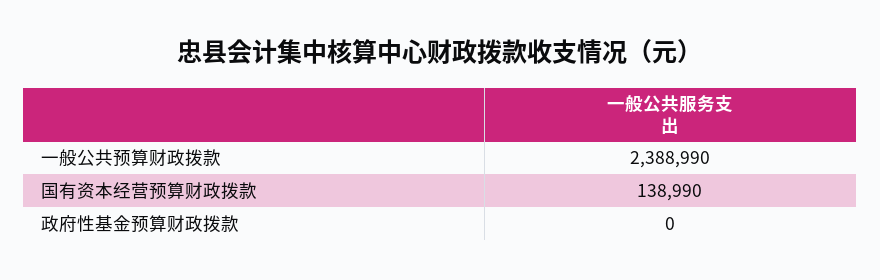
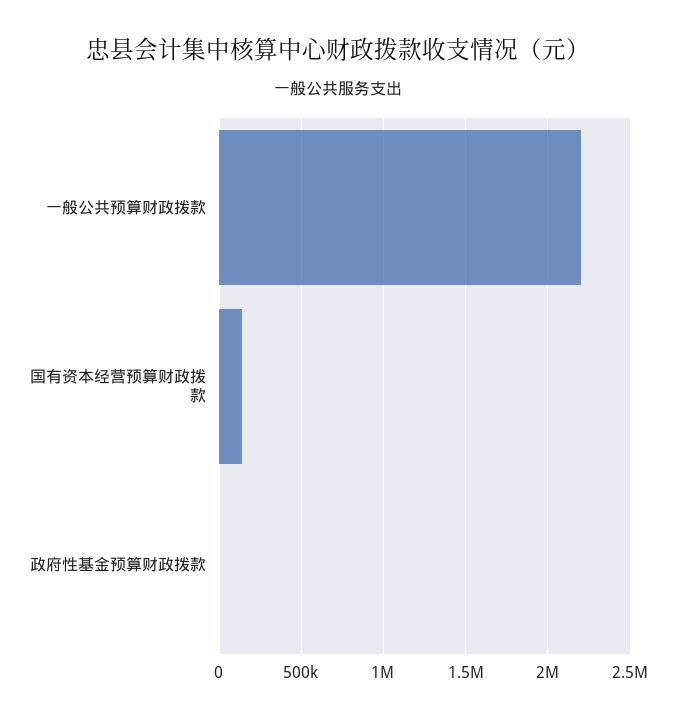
一般公共预算财政拨款: 2388990 -> 2200000

